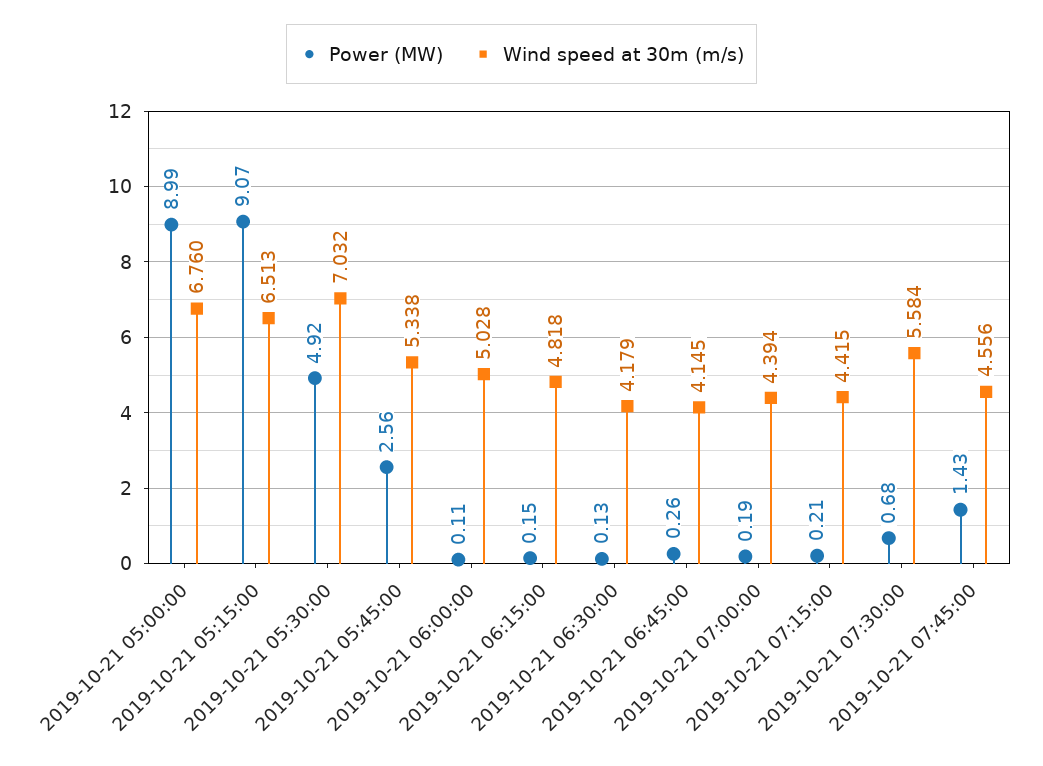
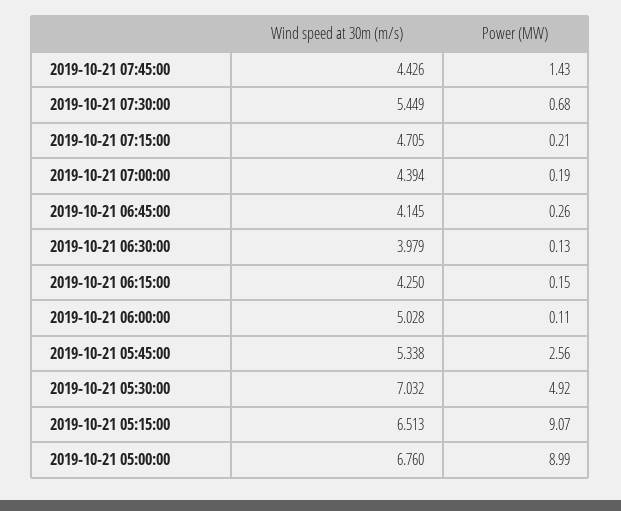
Wind speed at 30m (m/s), 2019-10-21 06:15:00: 4.818 -> 4.25
Wind speed at 30m (m/s), 2019-10-21 06:30:00: 4.179 -> 3.979
Wind speed at 30m (m/s), 2019-10-21 07:15:00: 4.415 -> 4.705
Wind speed at 30m (m/s), 2019-10-21 07:30:00: 5.584 -> 5.449
Wind speed at 30m (m/s), 2019-10-21 07:45:00: 4.556 -> 4.426

